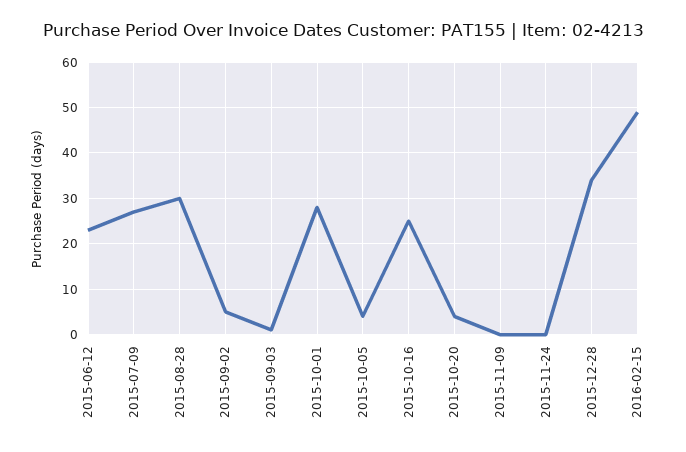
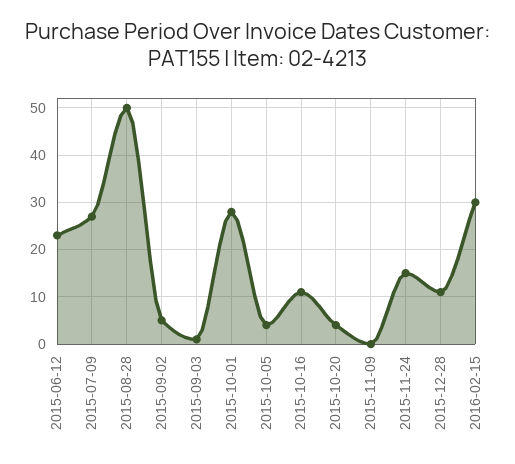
2015-08-28: 30 -> 50
2015-10-16: 25 -> 10
2015-11-24: 0 -> 15
2015-12-28: 35 -> 10
2016-02-15: 50 -> 30

